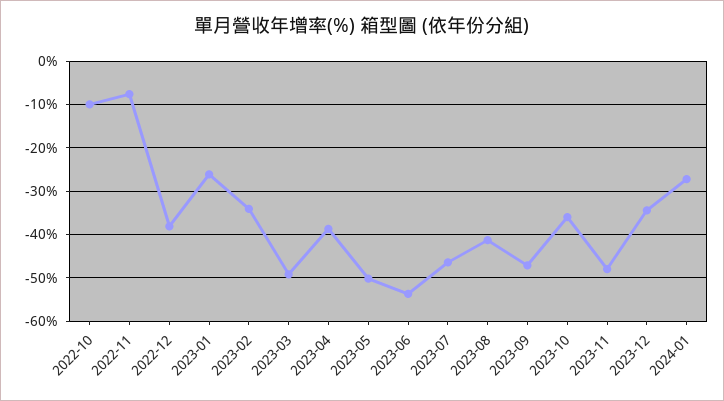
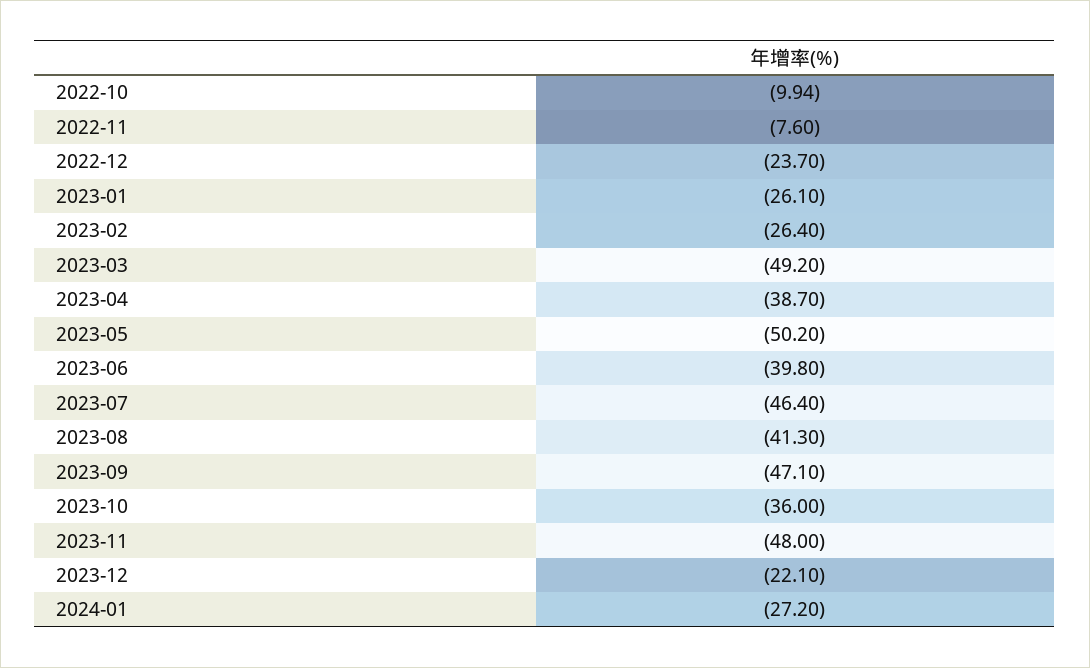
2022-12: -38 -> -23.7
2023-02: -34 -> -26.4
2023-06: -54 -> -39.8
2023-12: -34 -> -22.1

